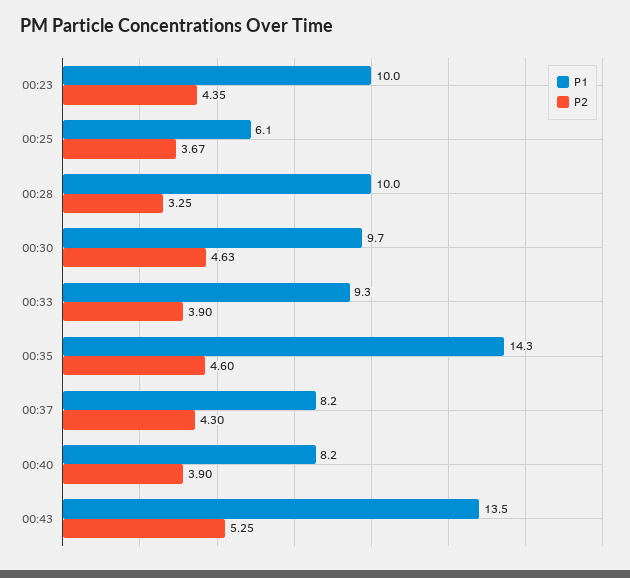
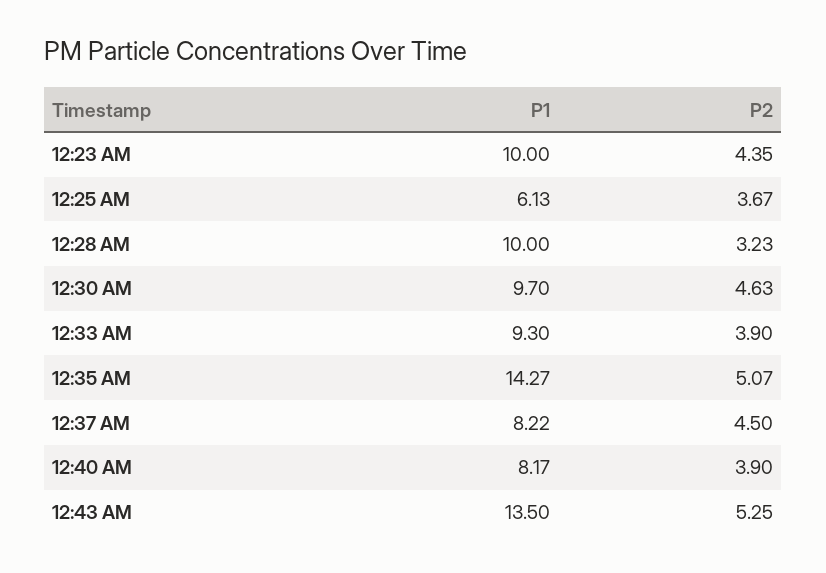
P2, 00:28: 3.25 -> 3.23
P2, 00:35: 4.6 -> 5.07
P2, 00:37: 4.3 -> 4.5

